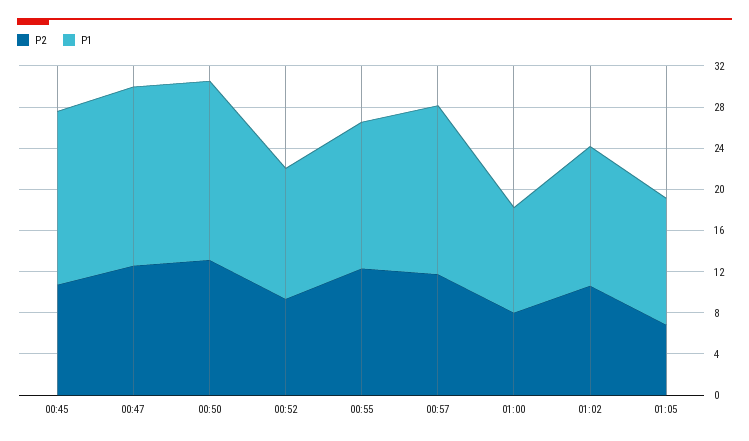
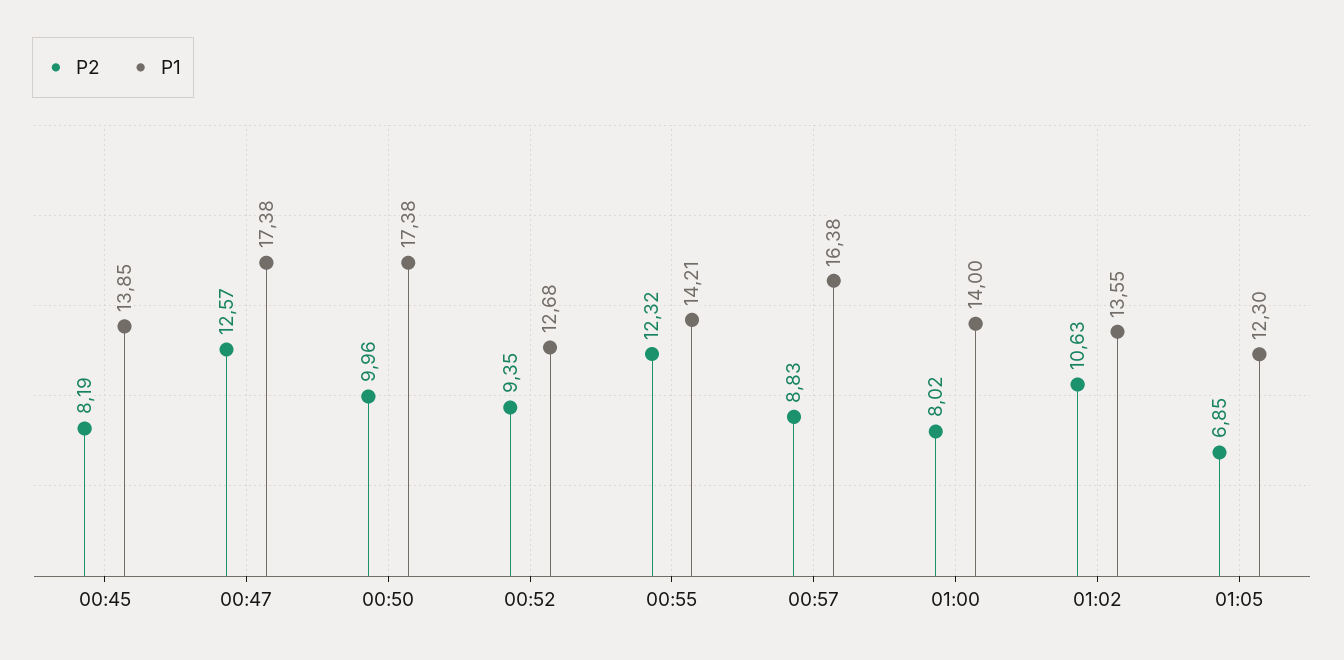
P2, 00:45: 11 -> 8.19
P1, 00:45: 17 -> 13.85
P2, 00:50: 13 -> 9.96
P2, 00:57: 12 -> 8.83
P1, 01:00: 10 -> 14

